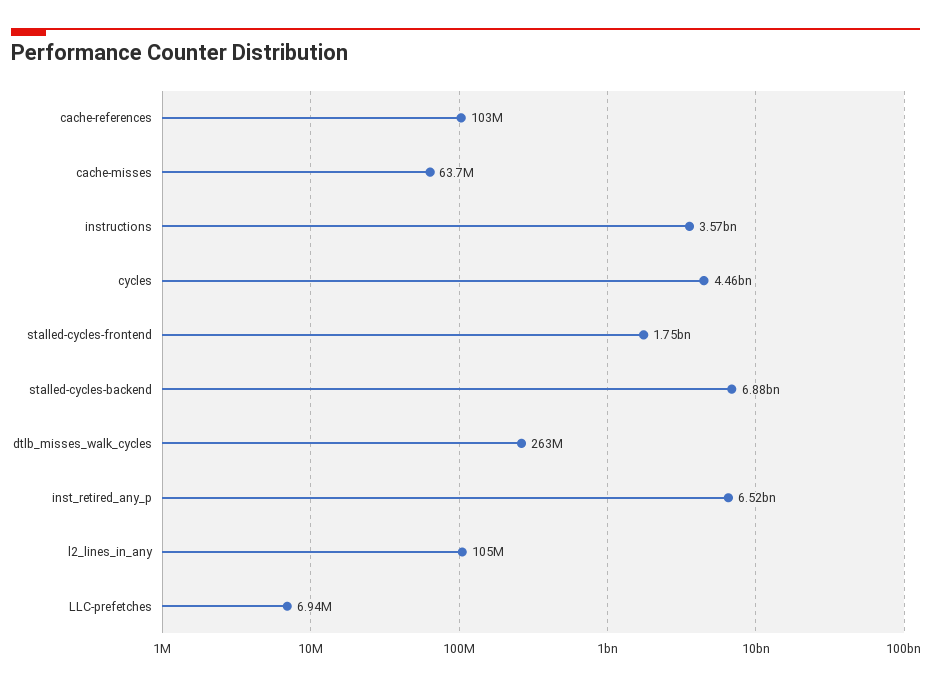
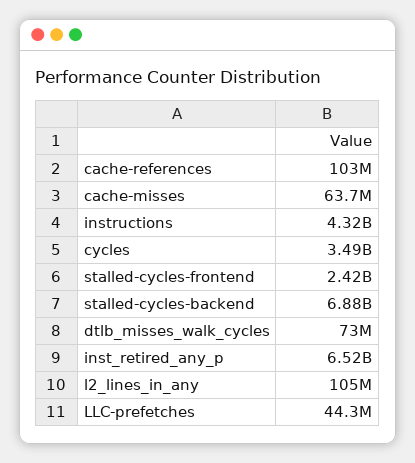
instructions: 3570000000 -> 4320000000
cycles: 4460000000 -> 3490000000
stalled-cycles-frontend: 1750000000 -> 2420000000
dtlb_misses_walk_cycles: 263000000 -> 73000000
LLC-prefetches: 6940000 -> 44300000

